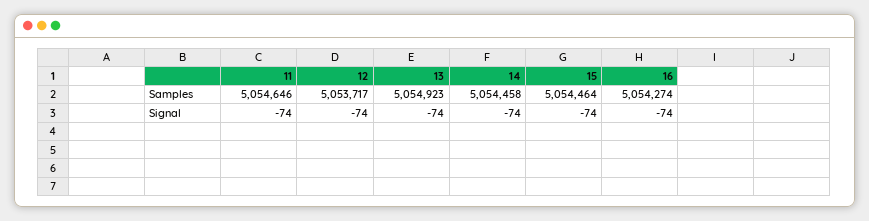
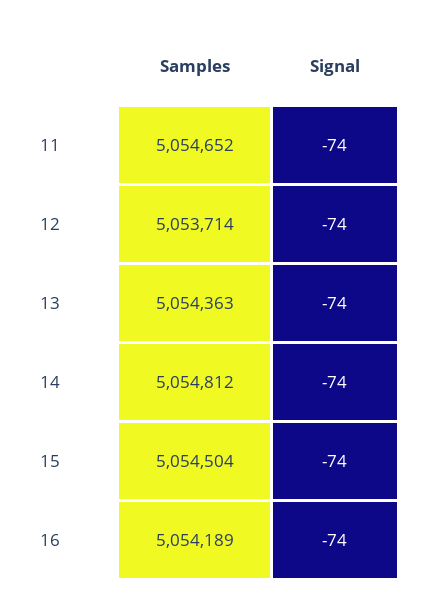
11, Samples: 5054646 -> 5054652
12, Samples: 5053717 -> 5053714
13, Samples: 5054923 -> 5054363
14, Samples: 5054458 -> 5054812
15, Samples: 5054464 -> 5054504
16, Samples: 5054274 -> 5054189

